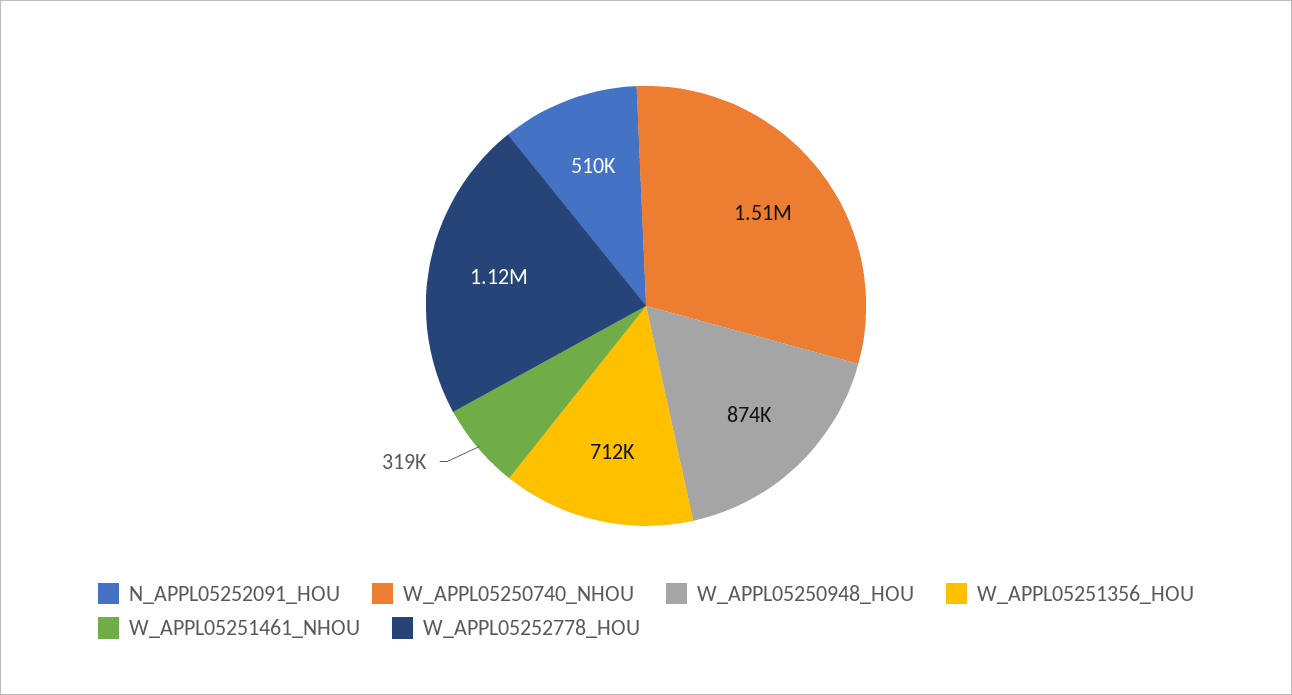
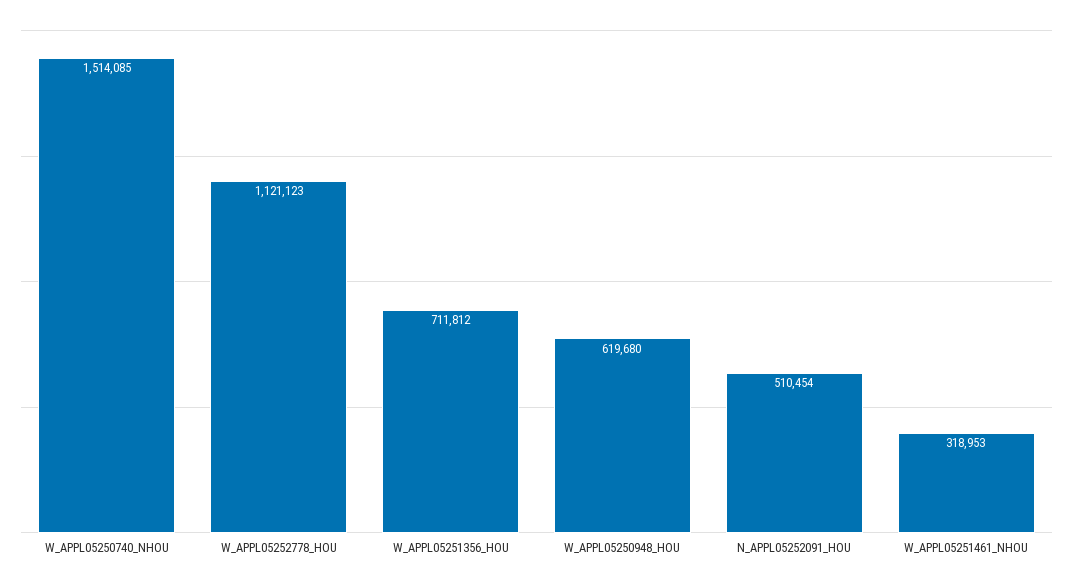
W_APPL05250948_HOU: 874000 -> 619680

